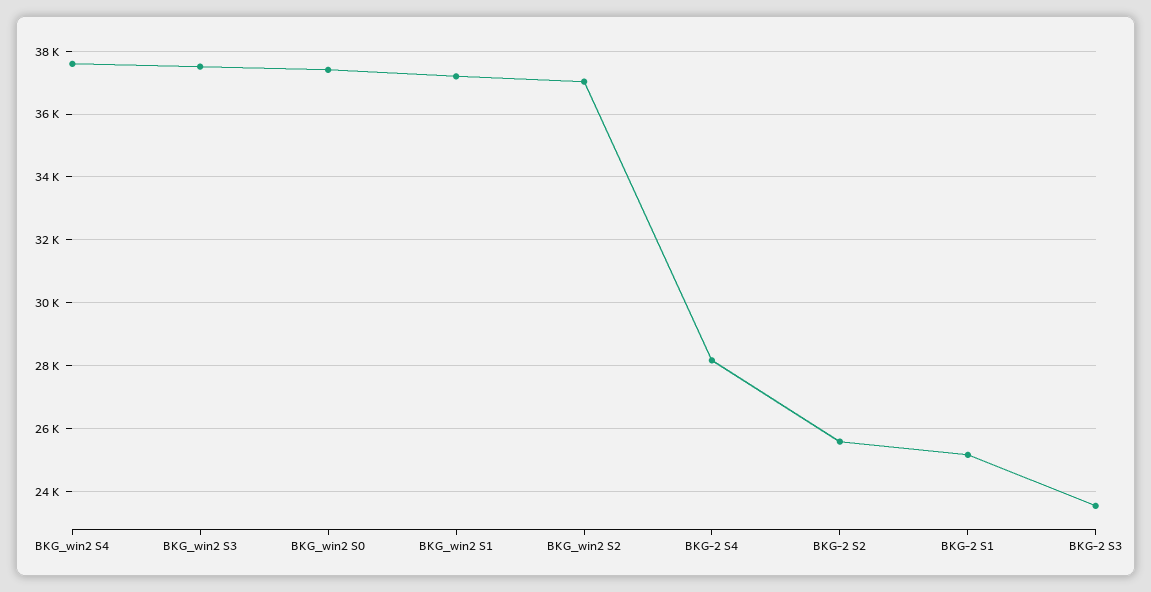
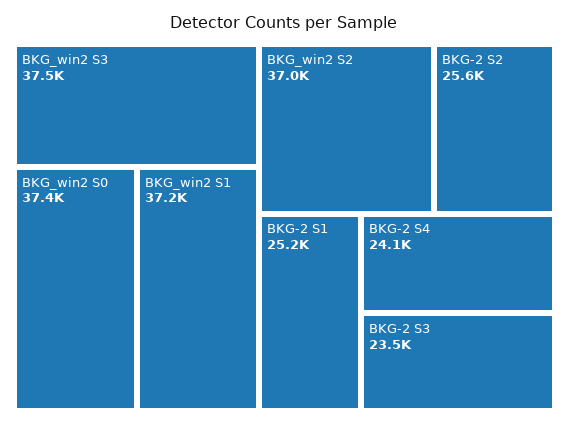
BKG_win2 S4: 37600 -> none
BKG-2 S4: 28200 -> 24100

